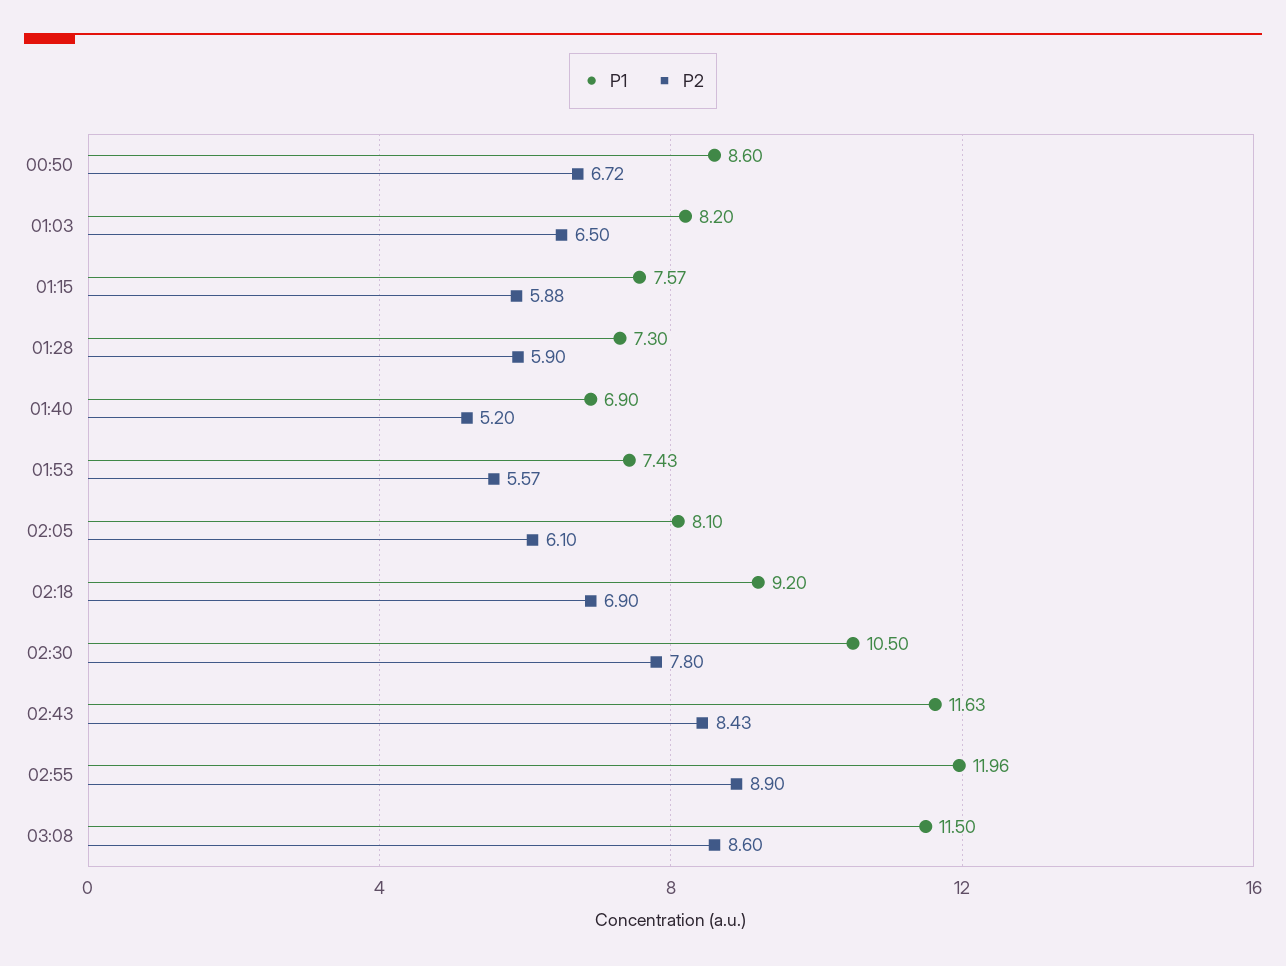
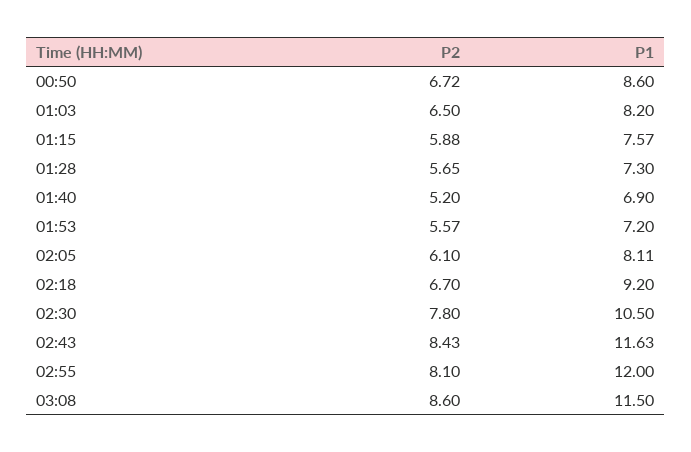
P2, 01:28: 5.9 -> 5.65
P1, 01:53: 7.43 -> 7.2
P1, 02:05: 8.1 -> 8.11
P2, 02:18: 6.9 -> 6.7
P1, 02:55: 11.96 -> 12
P2, 02:55: 8.9 -> 8.1

